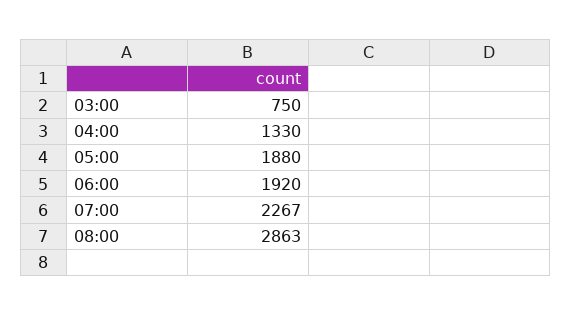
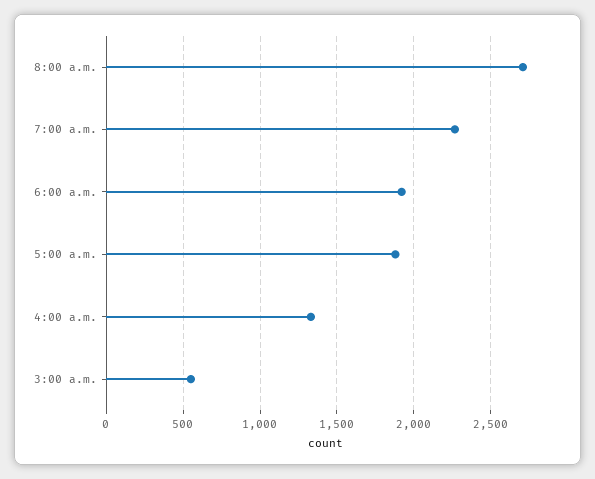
03:00: 750 -> 550
08:00: 2863 -> 2700

